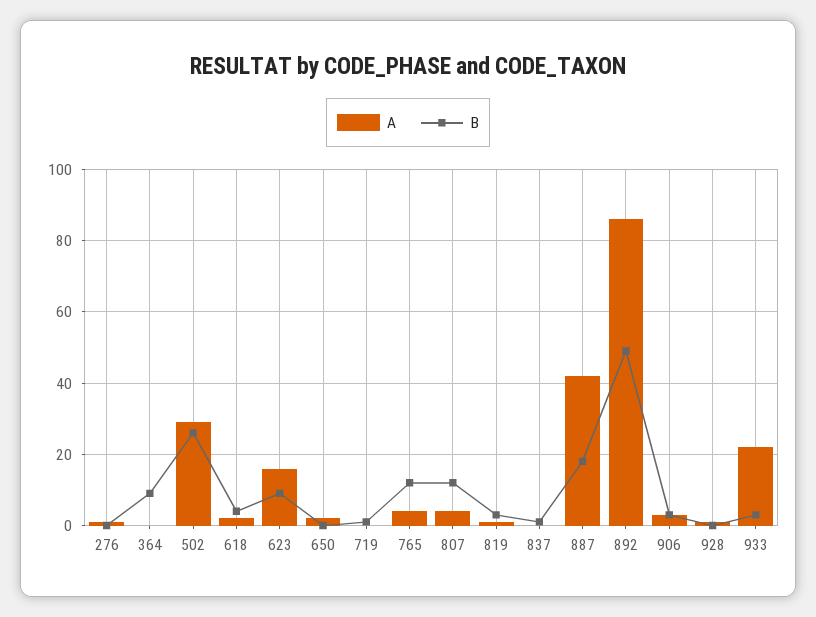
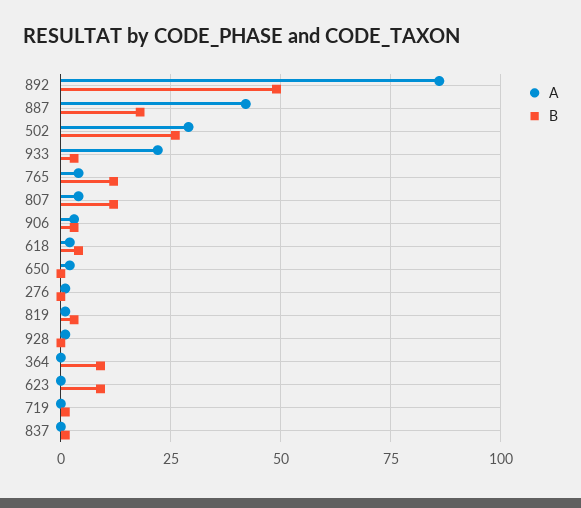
A, 623: 15 -> 0

